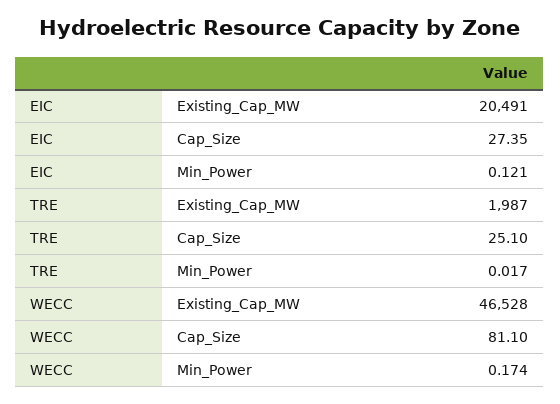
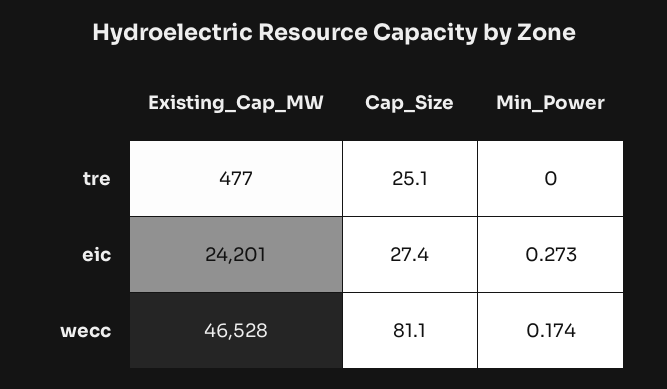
EIC, Existing_Cap_MW: 20491 -> 24201
EIC, Min_Power: 0.121 -> 0.273
TRE, Existing_Cap_MW: 1987 -> 477
TRE, Min_Power: 0.017 -> 0

